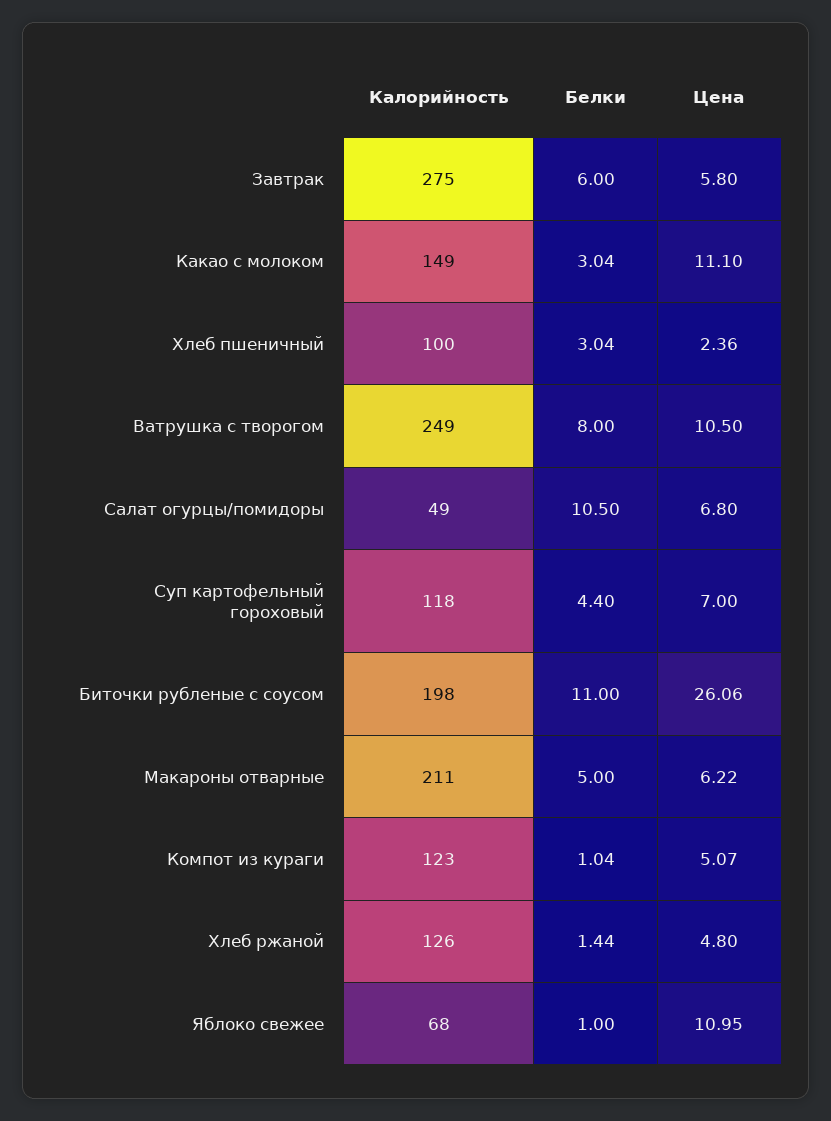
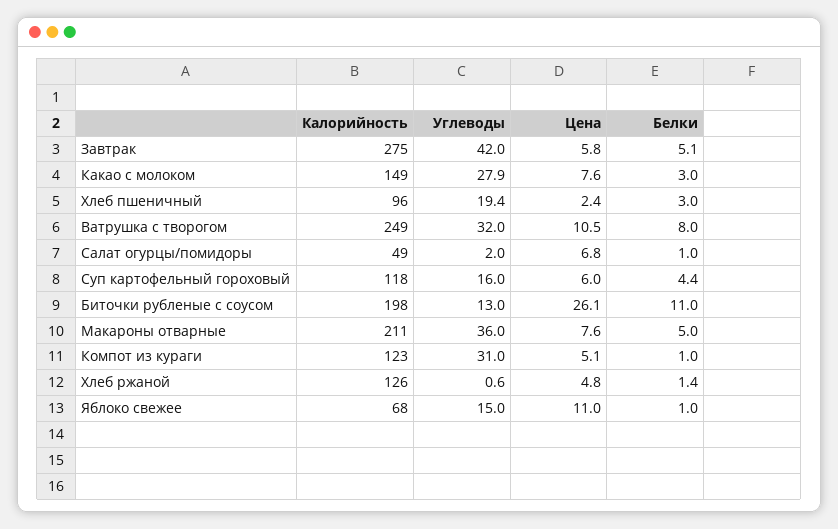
Белки, Завтрак: 6 -> 5.1
Цена, Какао с молоком: 11.1 -> 7.6
Калорийность, Хлеб пшеничный: 100 -> 96
Белки, Салат огурцы/помидоры: 10.5 -> 1
Цена, Суп картофельный гороховый: 7 -> 6
Цена, Макароны отварные: 6.22 -> 7.6
Углеводы, Завтрак: none -> 42
Углеводы, Какао с молоком: none -> 27.9
Углеводы, Хлеб пшеничный: none -> 19.4
Углеводы, Ватрушка с творогом: none -> 32
Углеводы, Салат огурцы/помидоры: none -> 2
Углеводы, Суп картофельный гороховый: none -> 16
Углеводы, Биточки рубленые с соусом: none -> 13
Углеводы, Макароны отварные: none -> 36
Углеводы, Компот из кураги: none -> 31
Углеводы, Хлеб ржаной: none -> 0.6
Углеводы, Яблоко свежее: none -> 15

